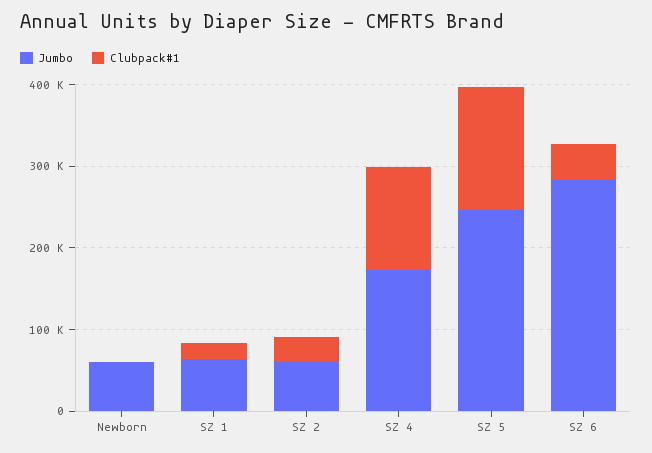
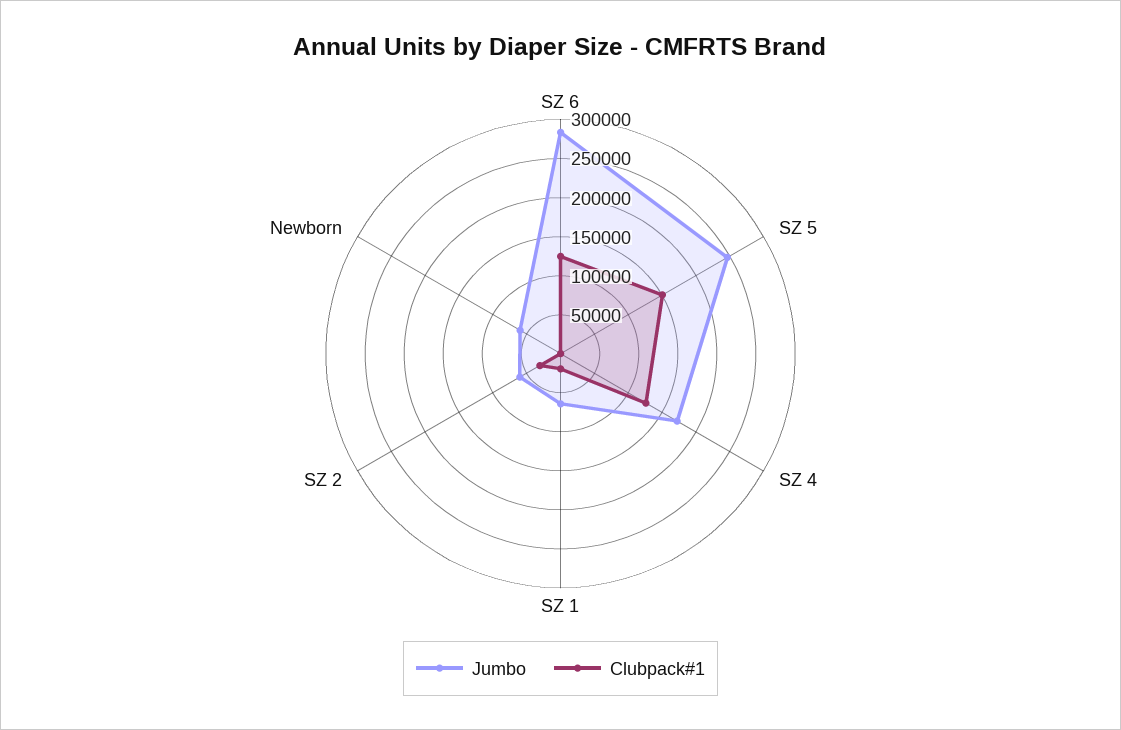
Clubpack#1, SZ 6: 40000 -> 125000

